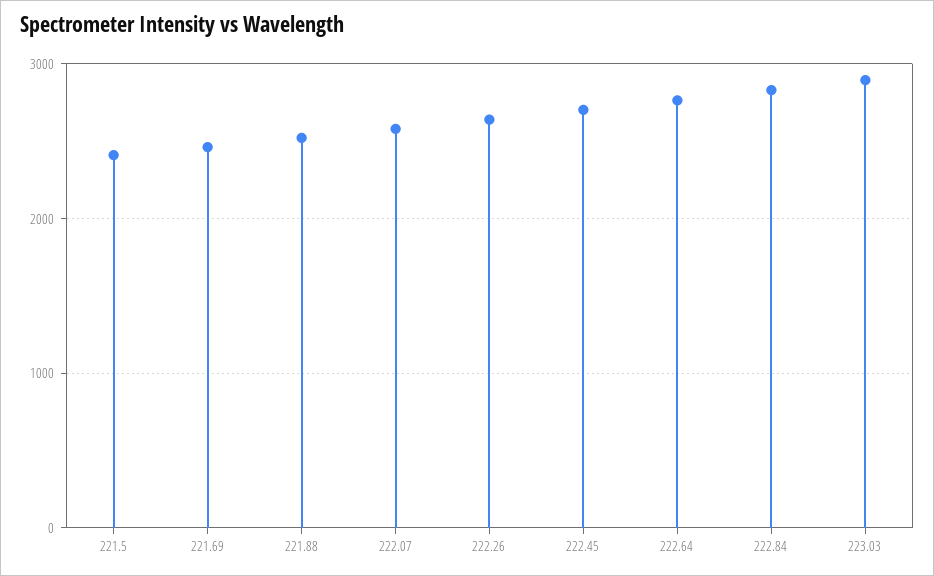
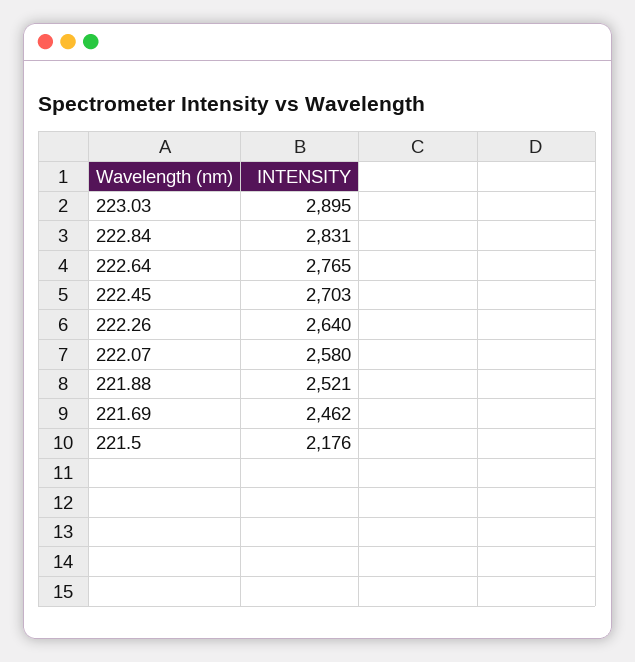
221.5: 2400 -> 2176

